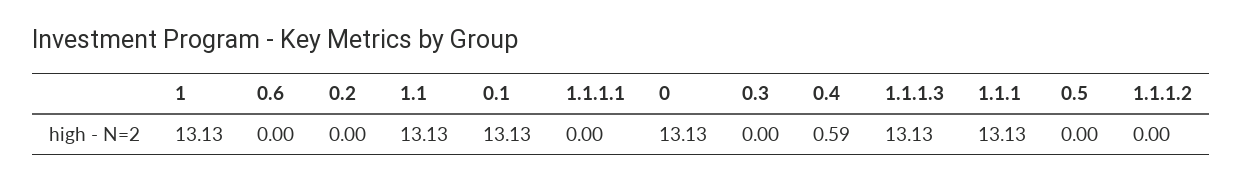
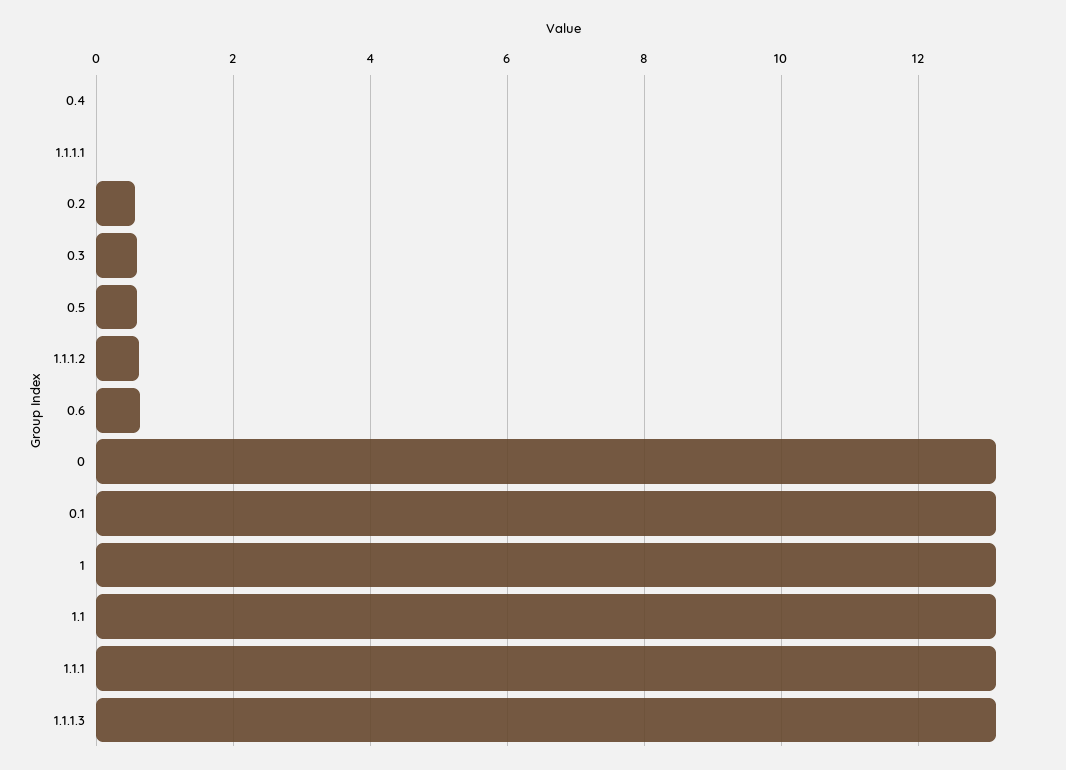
0.6: 0 -> 0.6
0.2: 0 -> 0.6
0.3: 0 -> 0.6
0.4: 0.59 -> 0
0.5: 0 -> 0.6
1.1.1.2: 0 -> 0.6

